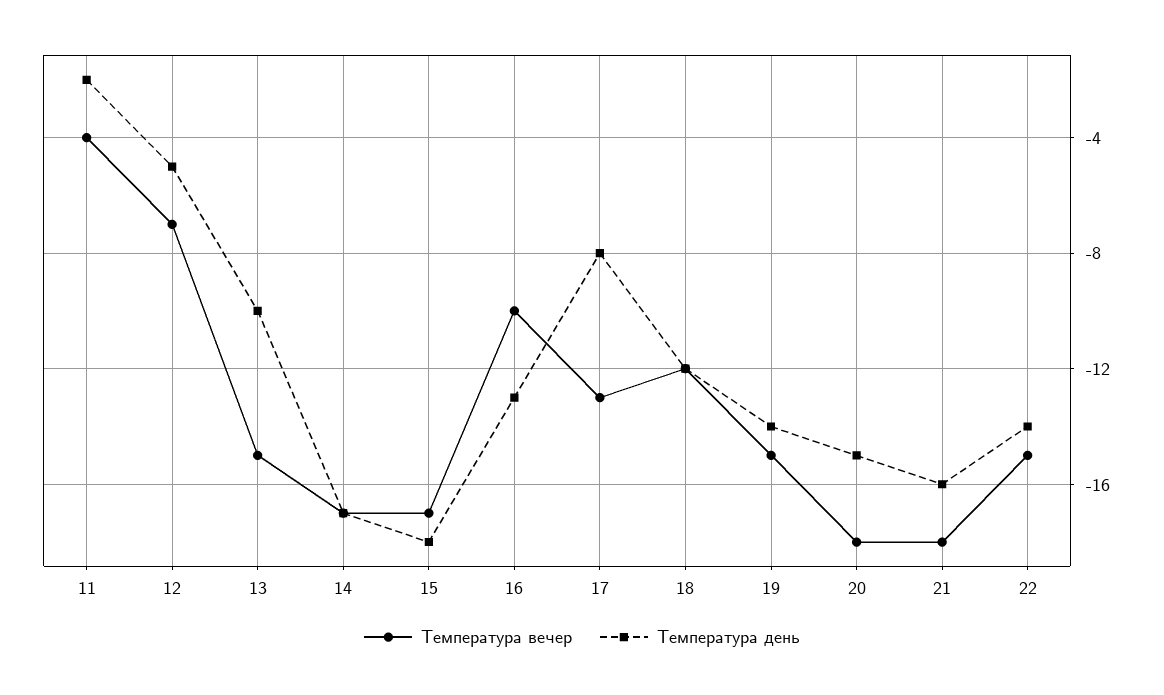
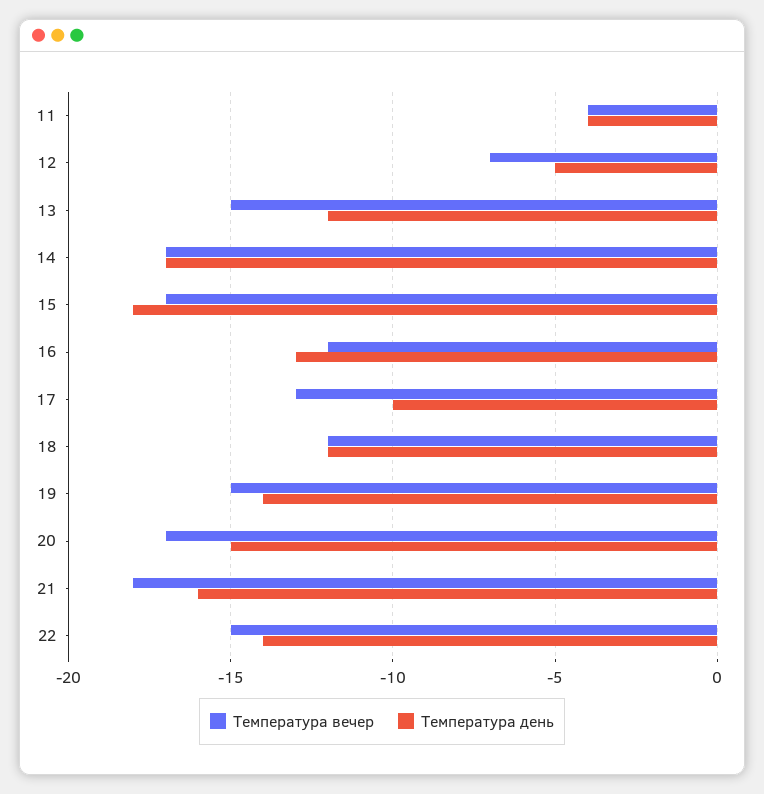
Температура день, 11: -2 -> -4
Температура день, 13: -10 -> -12
Температура вечер, 16: -10 -> -12
Температура день, 17: -8 -> -10
Температура вечер, 20: -18 -> -17

